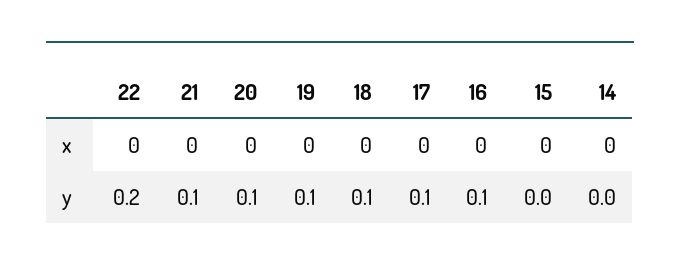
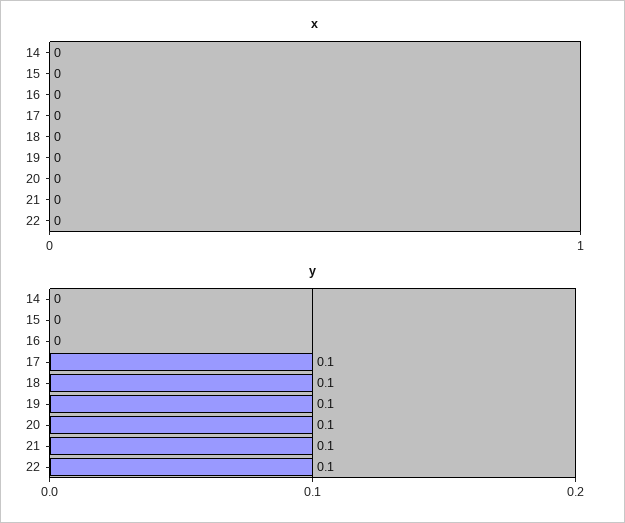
y, 22: 0.2 -> 0.1
y, 16: 0.1 -> 0

